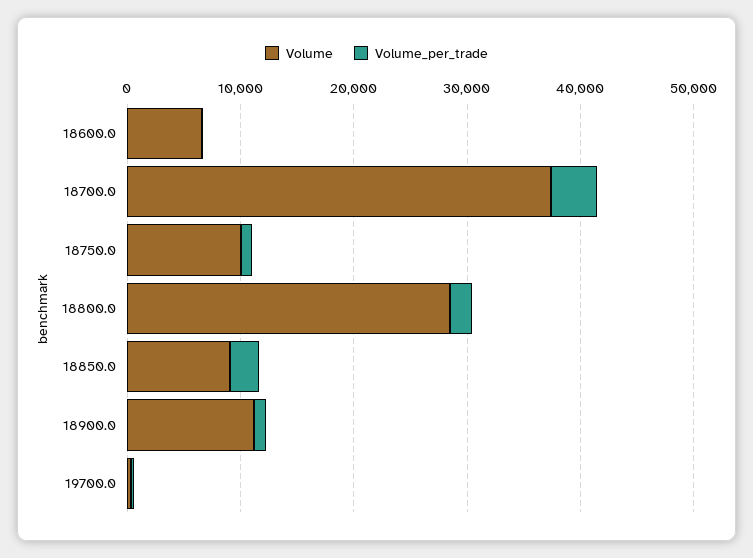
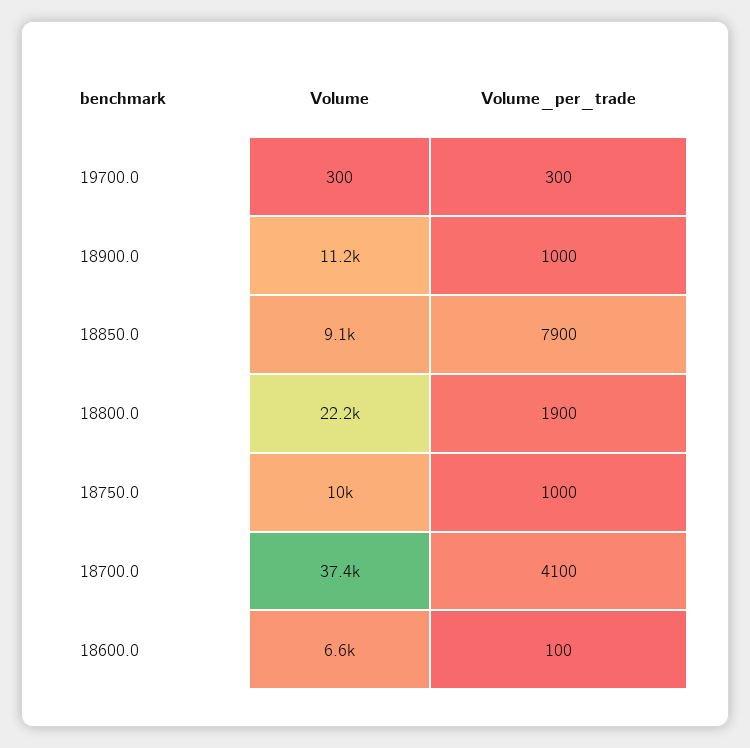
Volume, 18800.0: 28000 -> 22200
Volume_per_trade, 18850.0: 2000 -> 7900

